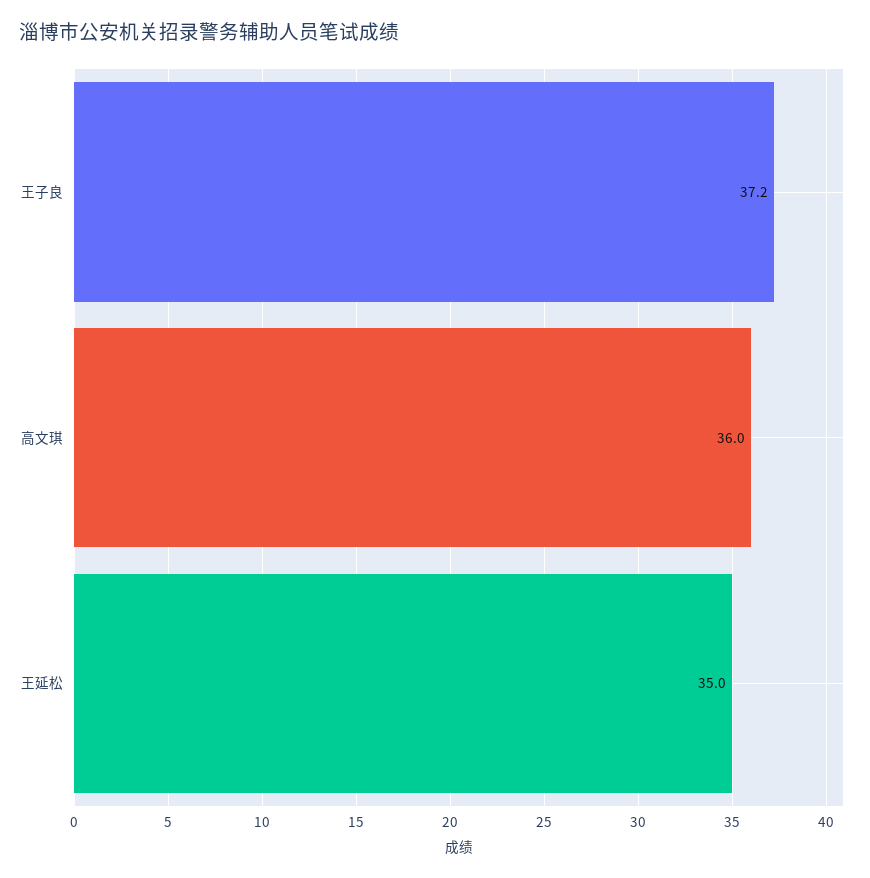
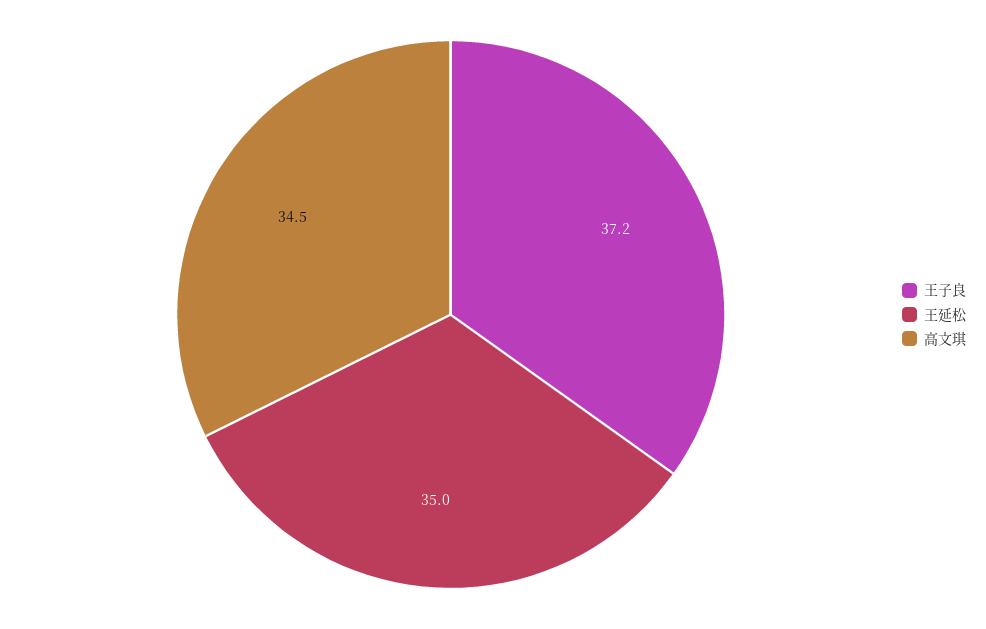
高文琪: 36 -> 34.5

